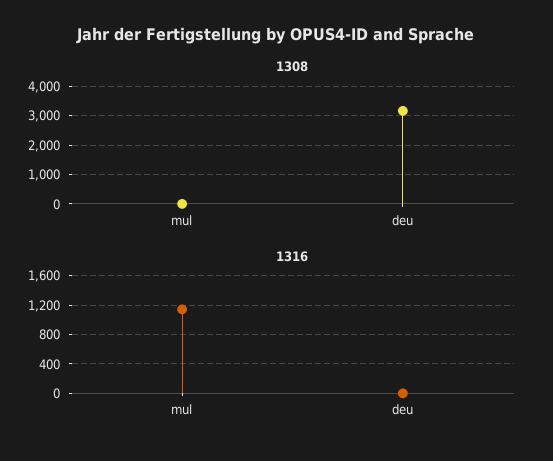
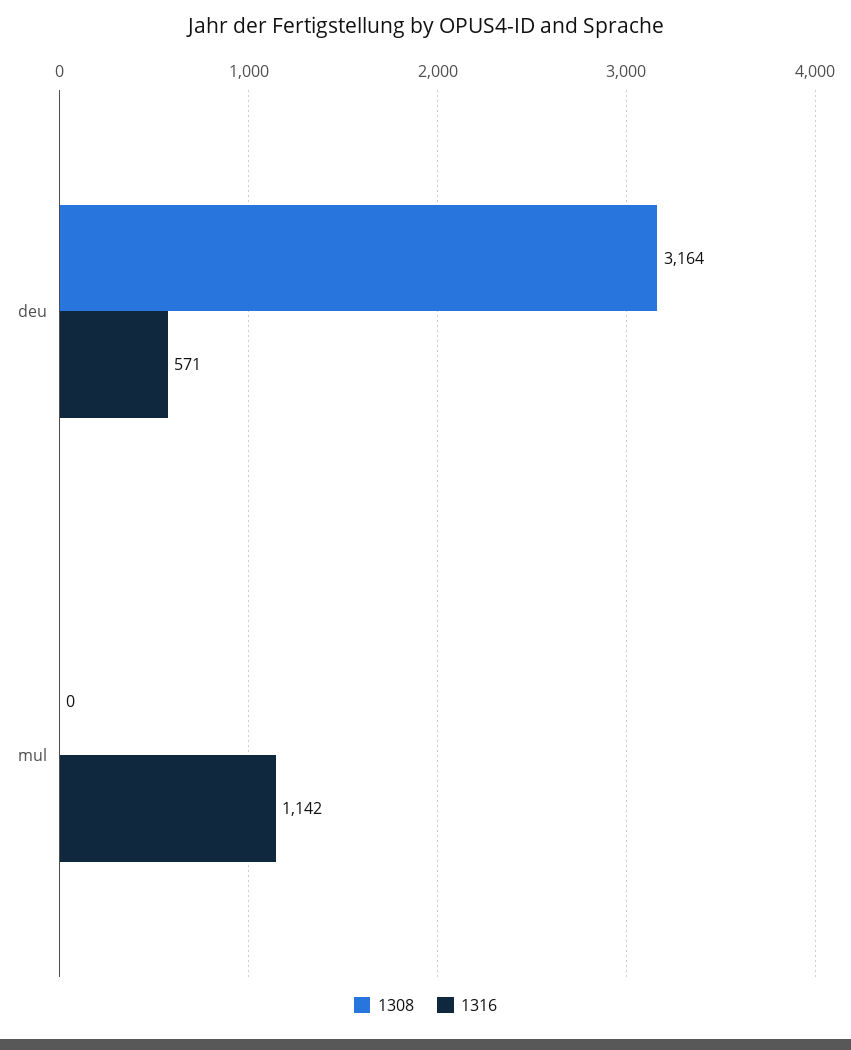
1316, deu: 0 -> 571

